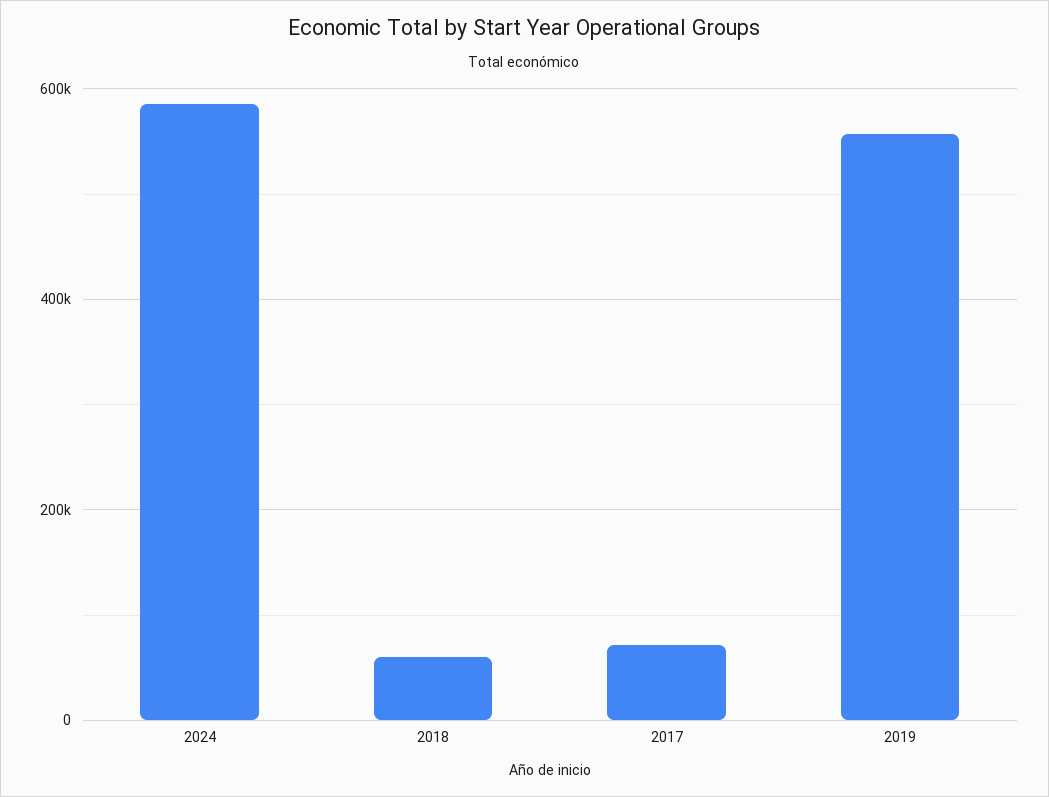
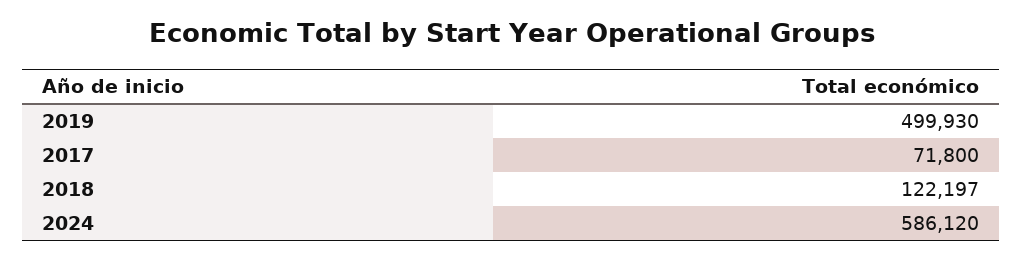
2018: 60000 -> 122197
2019: 560000 -> 499930

